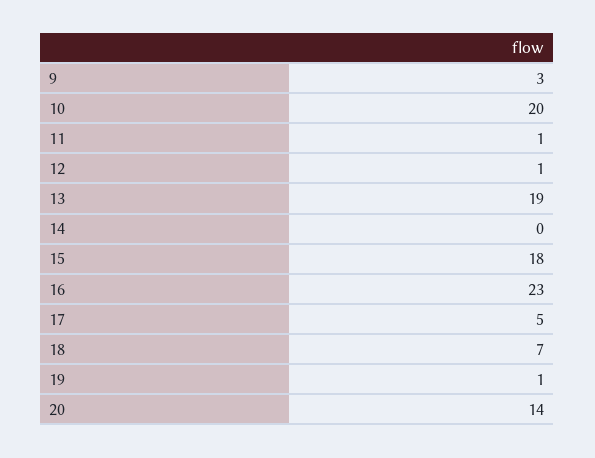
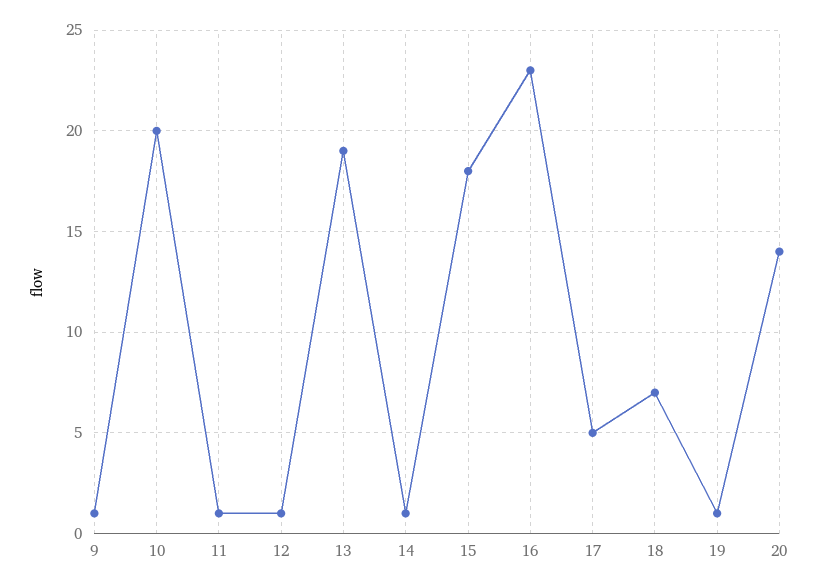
9: 3 -> 1
14: 0 -> 1

